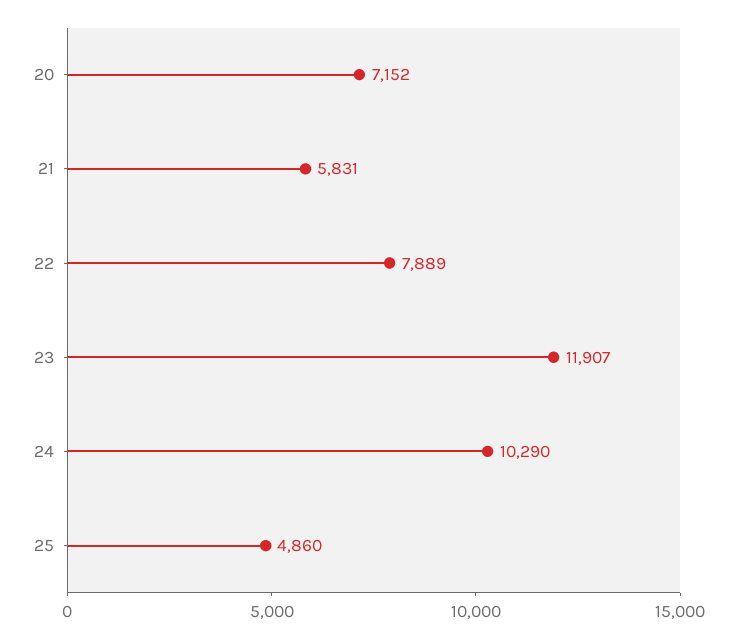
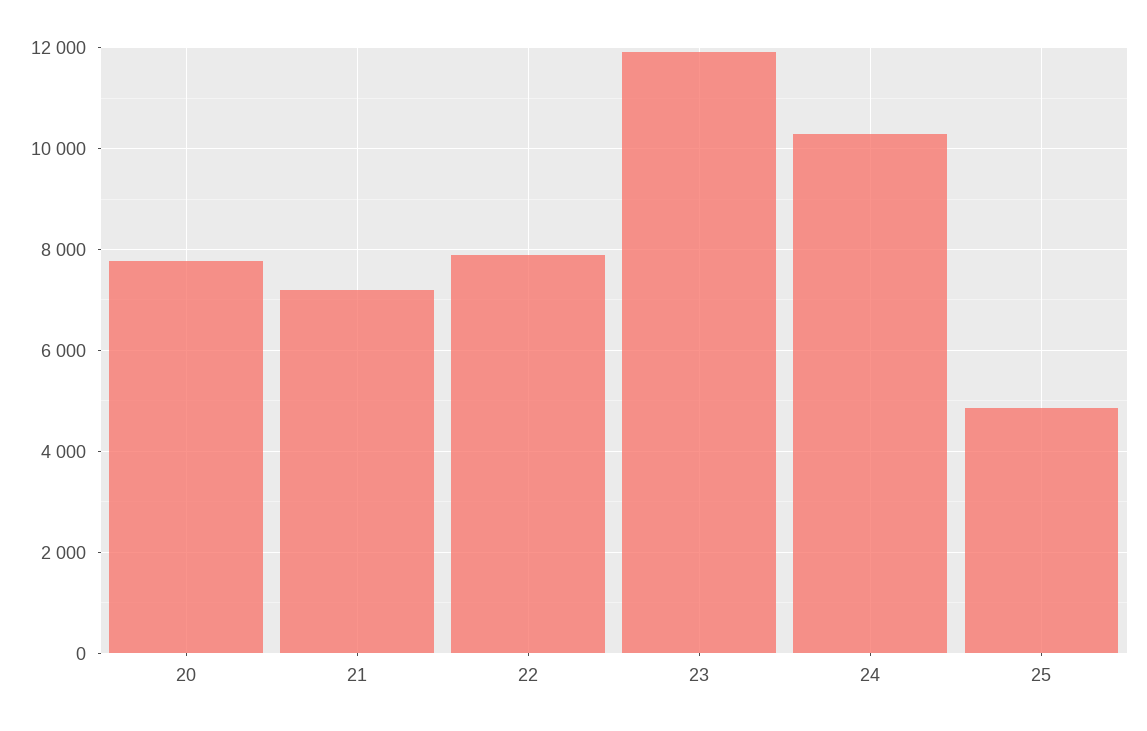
20: 7152 -> 7800
21: 5831 -> 7200

